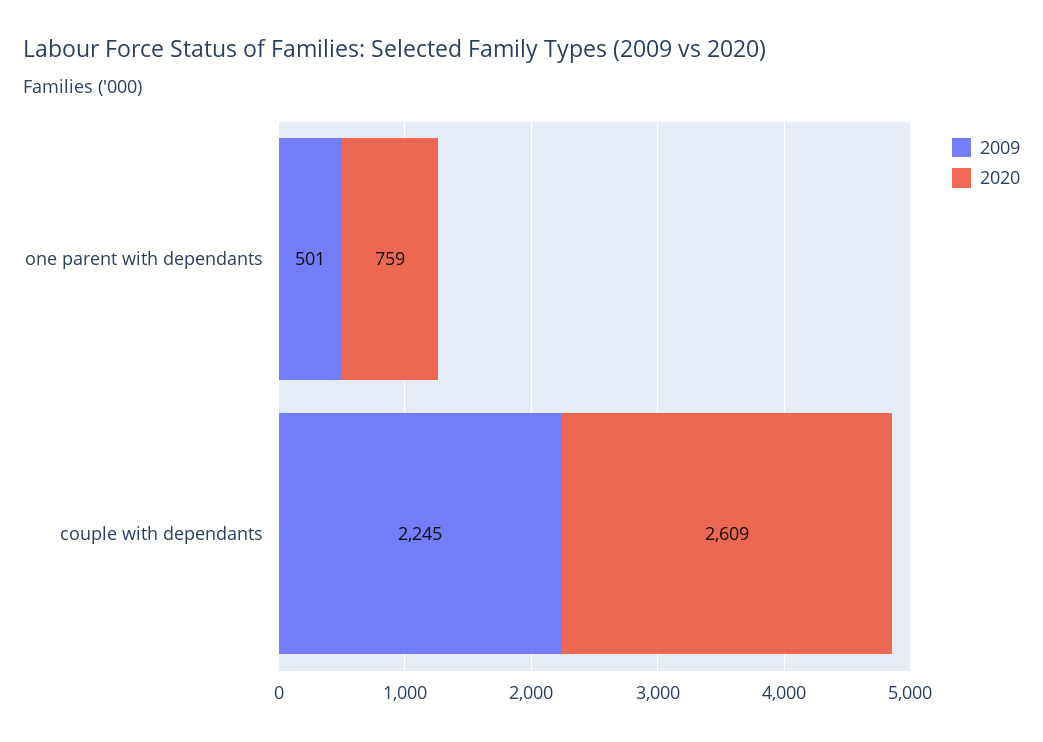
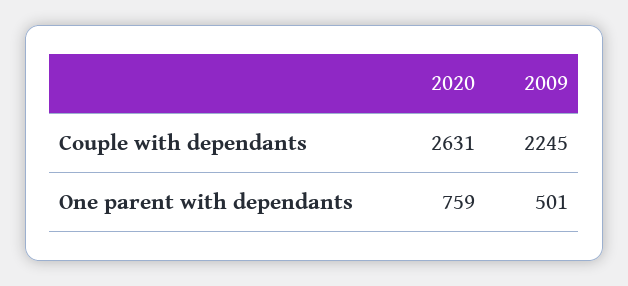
2020, couple with dependants: 2609 -> 2631

